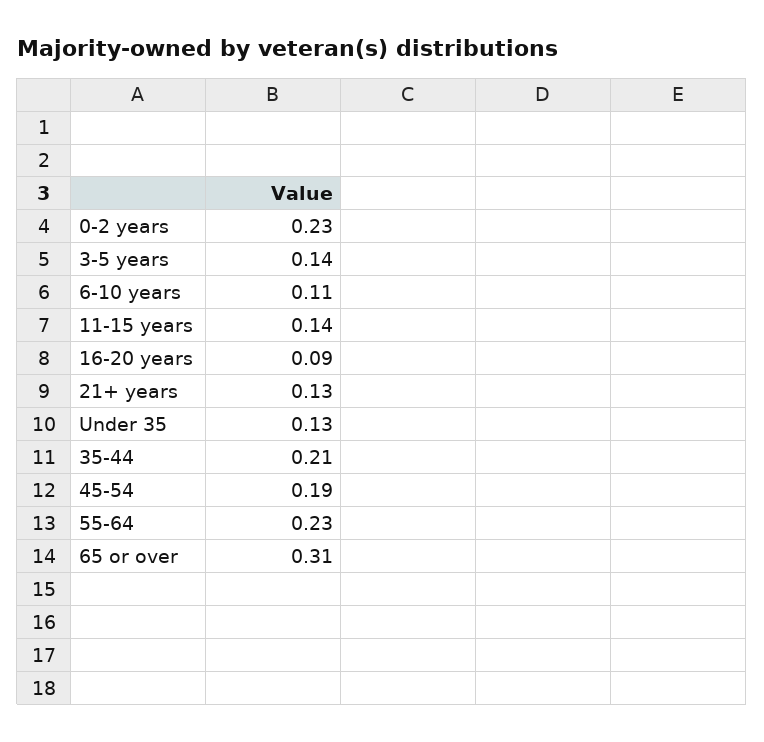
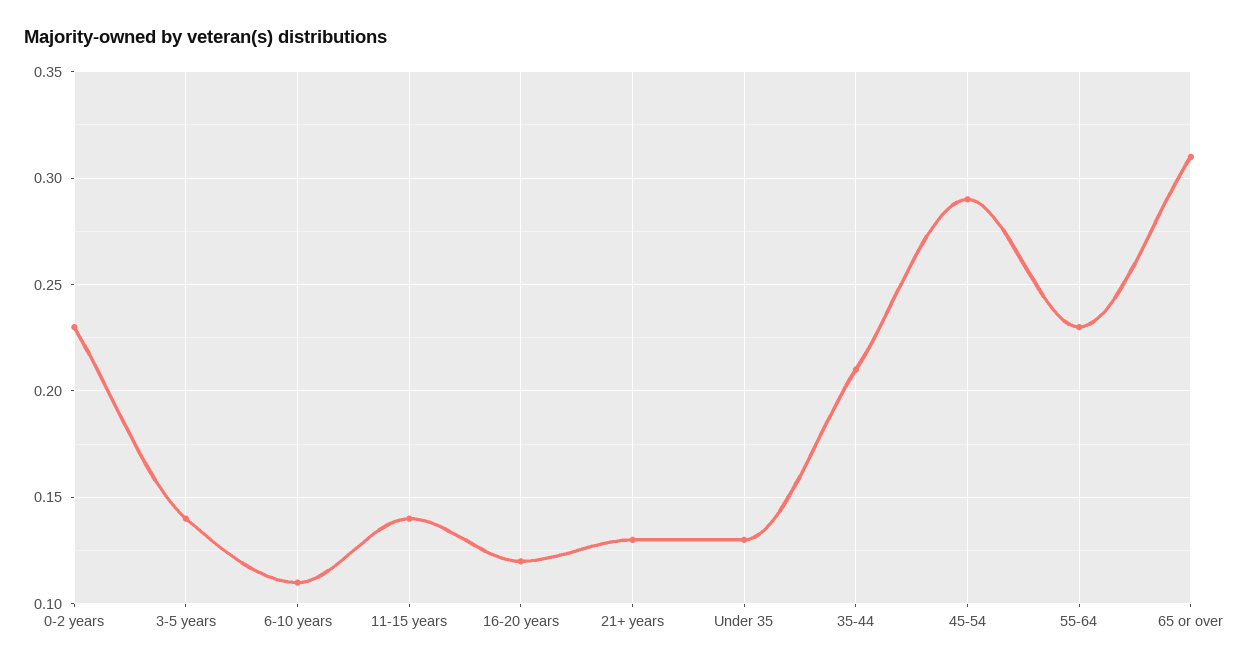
16-20 years: 0.09 -> 0.12
45-54: 0.19 -> 0.29

